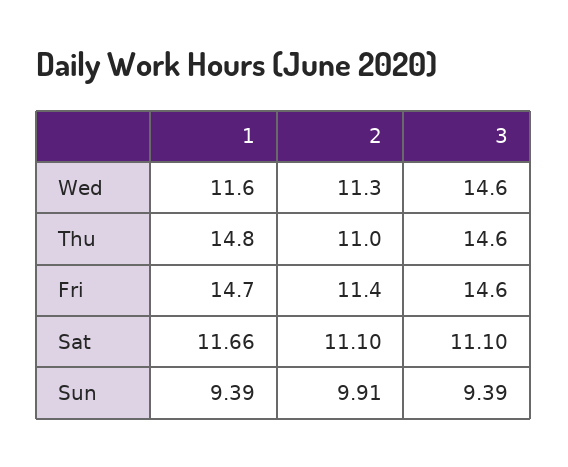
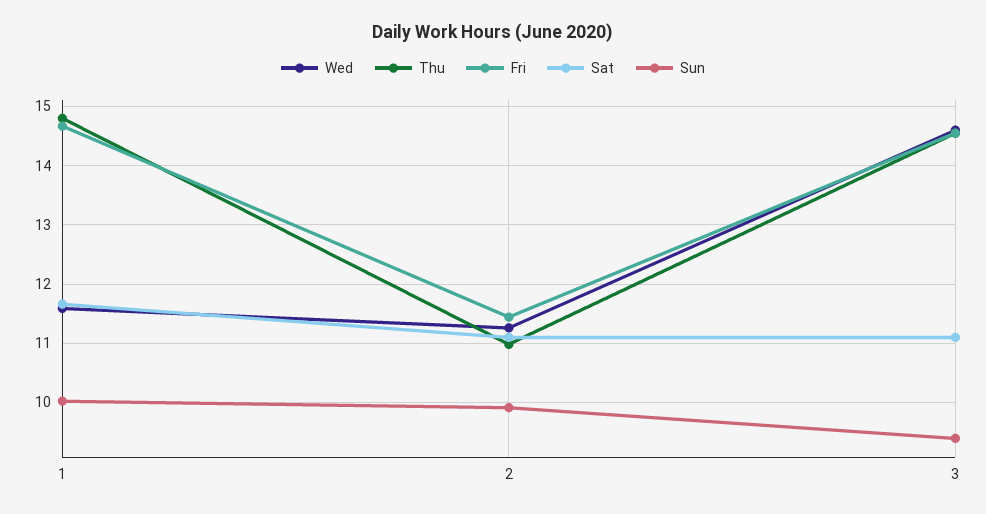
Sun, 1: 9.39 -> 10

